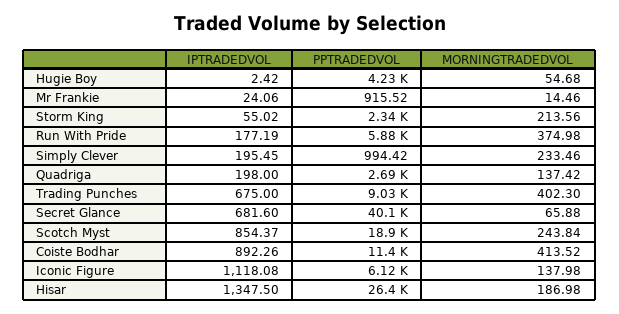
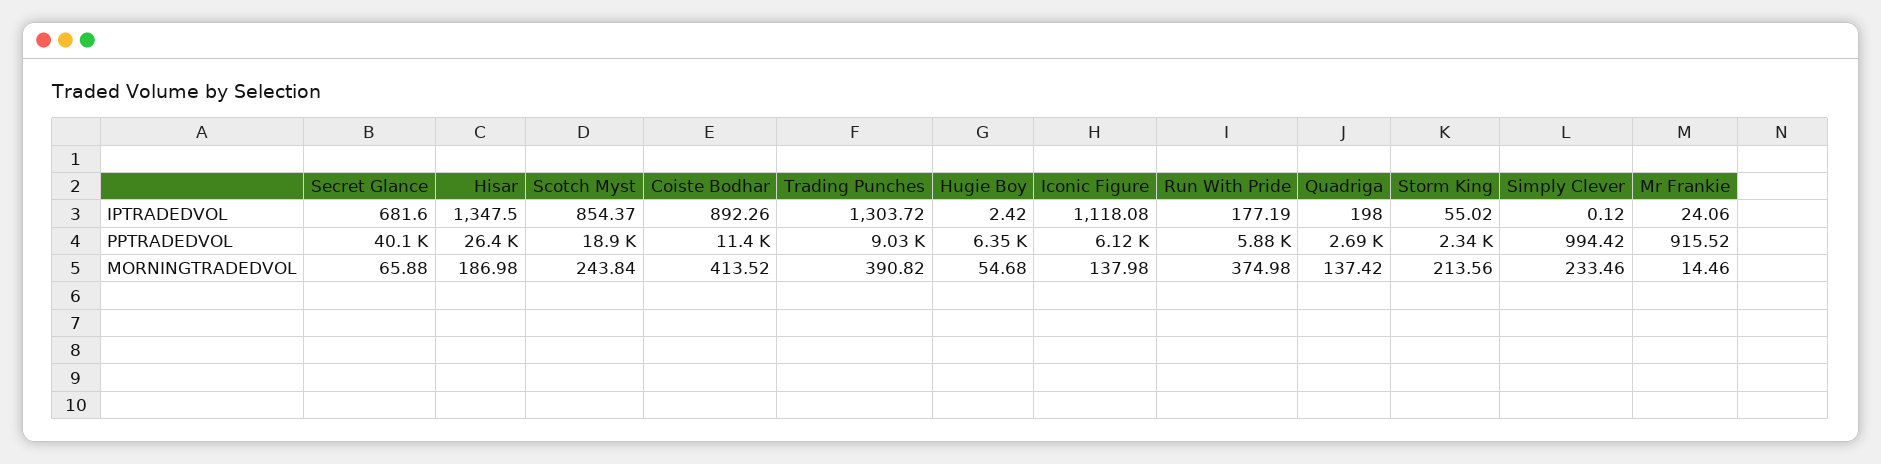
PPTRADEDVOL, Hugie Boy: 4230 -> 6350
IPTRADEDVOL, Simply Clever: 195.45 -> 0.12
IPTRADEDVOL, Trading Punches: 675 -> 1303.72
MORNINGTRADEDVOL, Trading Punches: 402.3 -> 390.82

